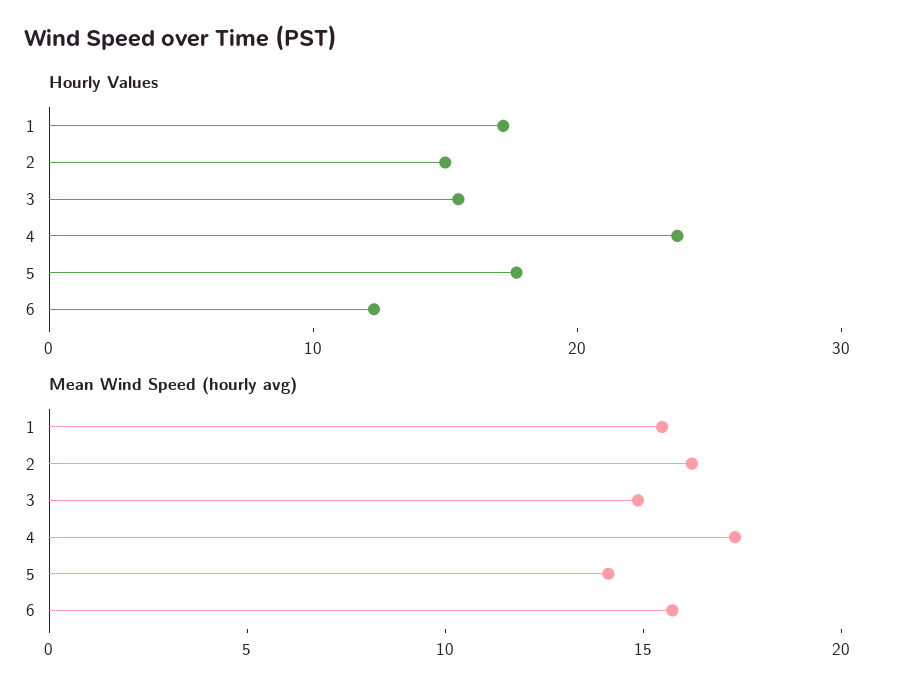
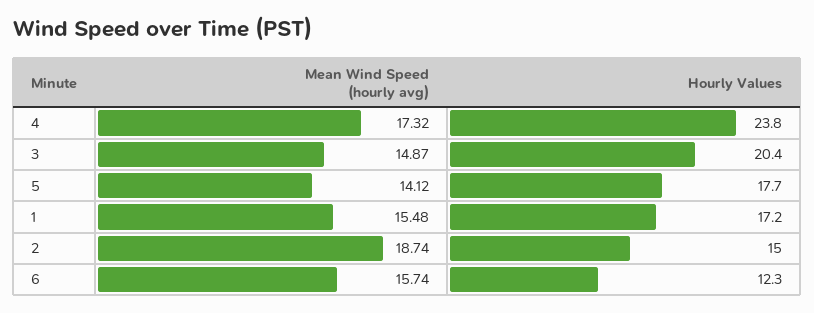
Hourly Values, 3: 16 -> 20.4
Mean Wind Speed (hourly avg), 2: 16 -> 18.74

